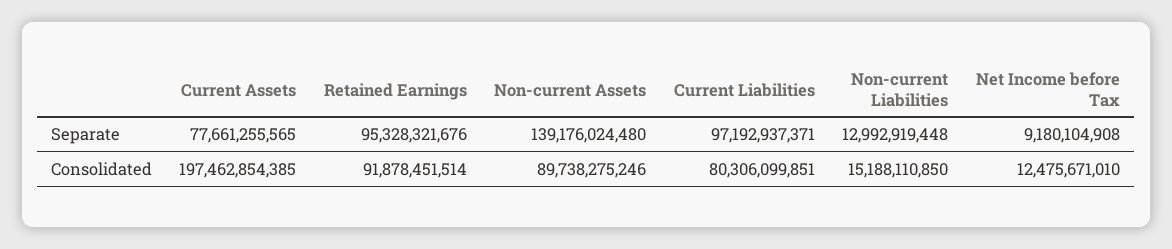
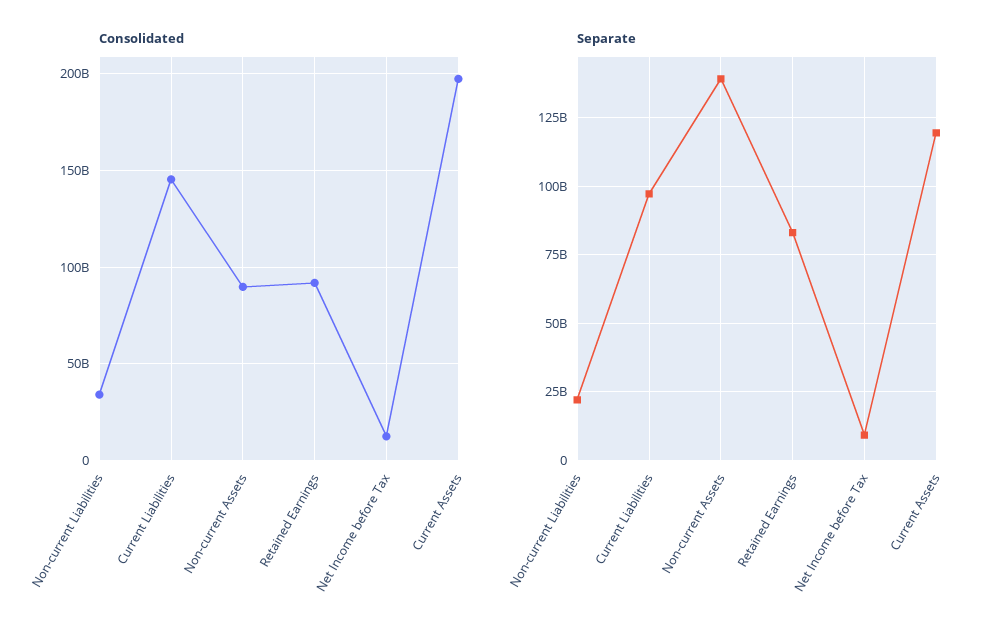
Separate, Current Assets: 77661255565 -> 120000000000
Separate, Retained Earnings: 95328321676 -> 82500000000
Separate, Non-current Liabilities: 12992919448 -> 22500000000
Consolidated, Current Liabilities: 80306099851 -> 145000000000
Consolidated, Non-current Liabilities: 15188110850 -> 35000000000

